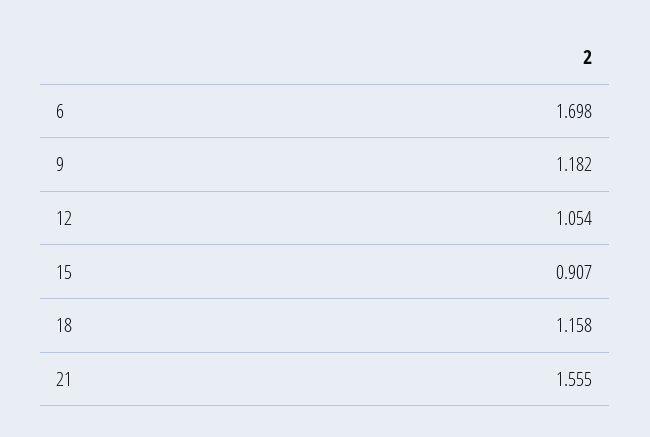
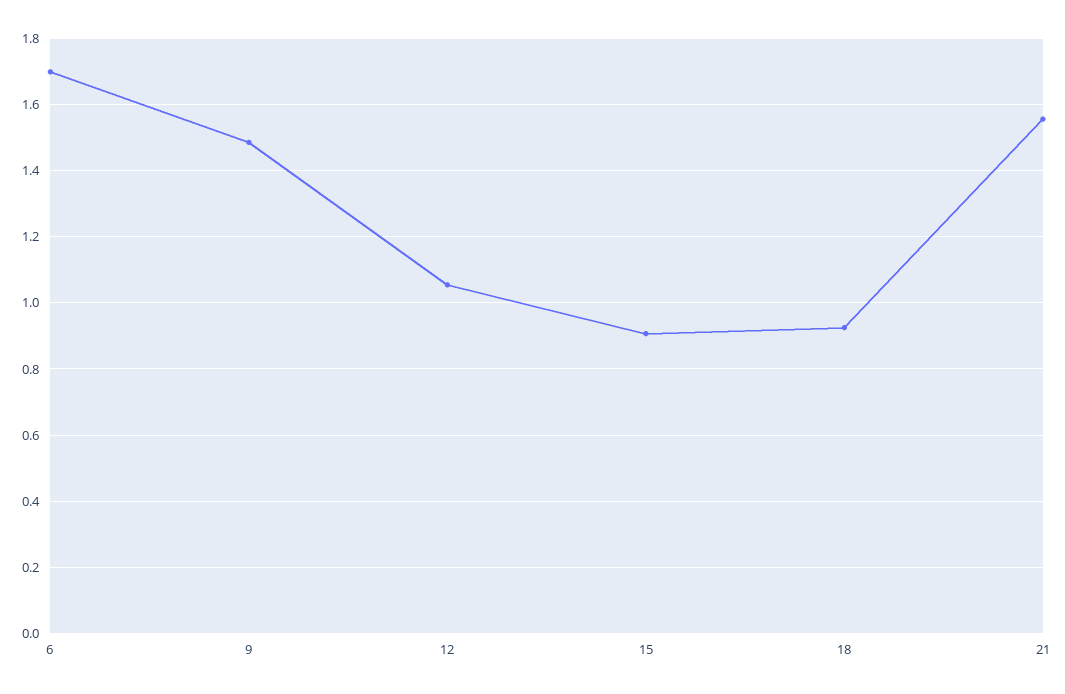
9: 1.182 -> 1.48
18: 1.158 -> 0.92

